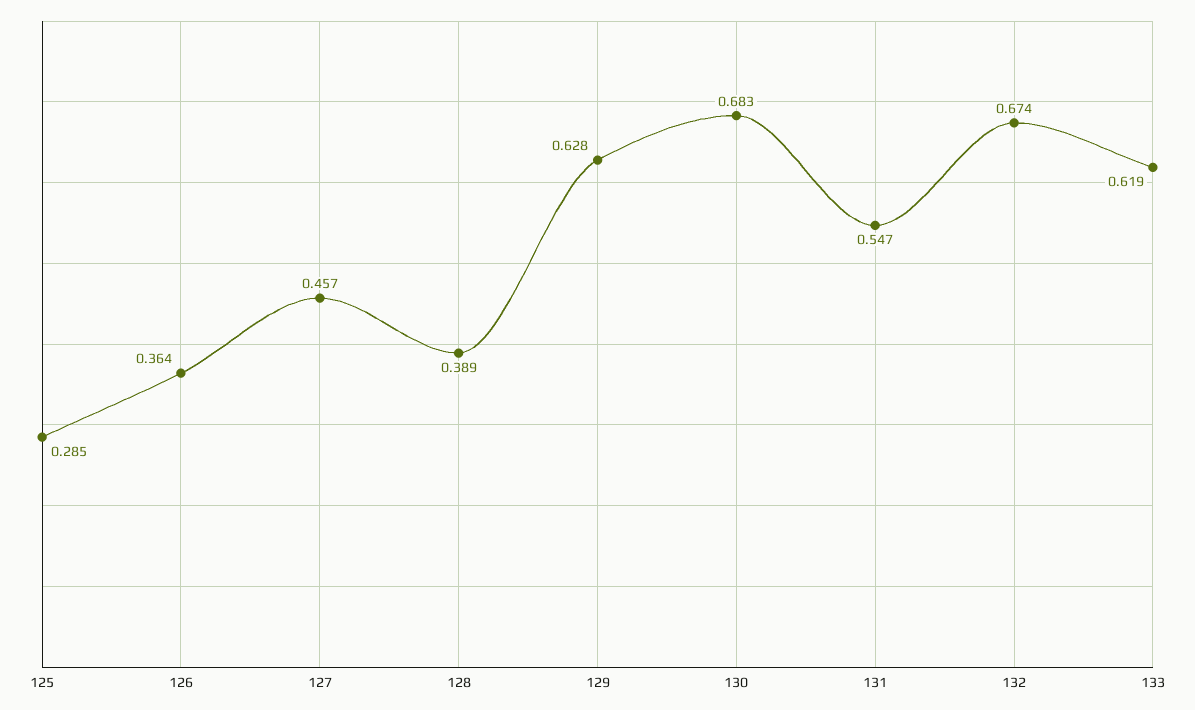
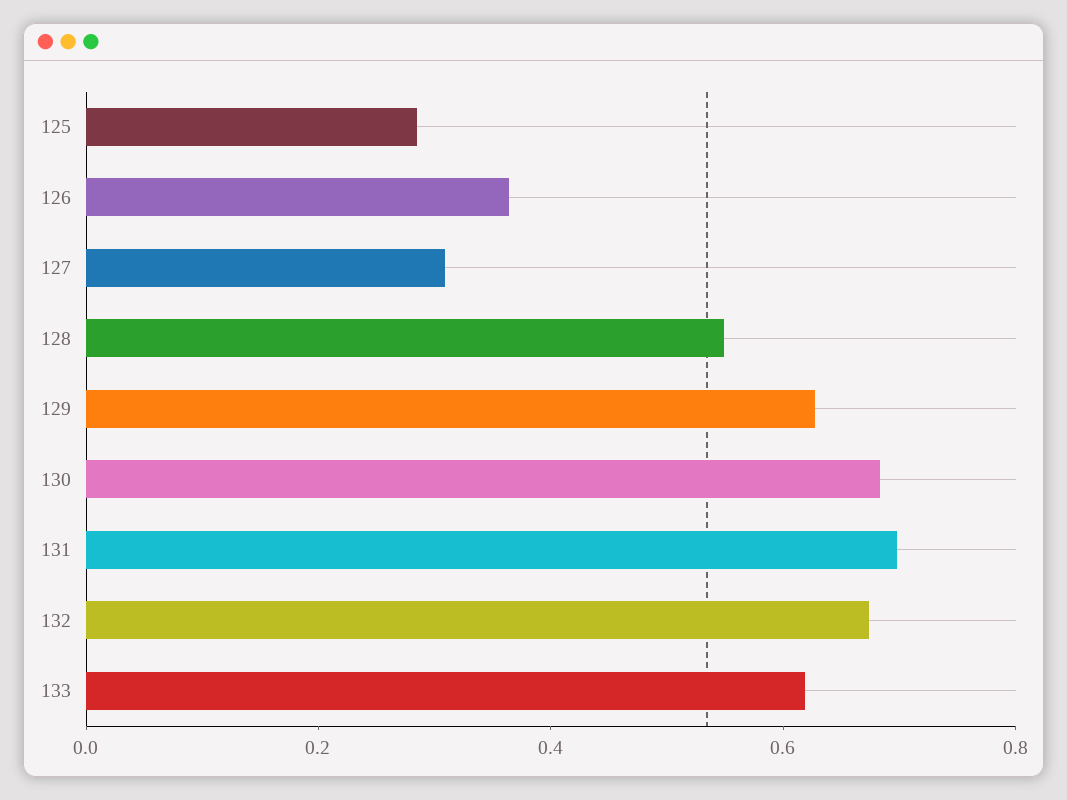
127: 0.457 -> 0.3
128: 0.389 -> 0.55
131: 0.547 -> 0.7

